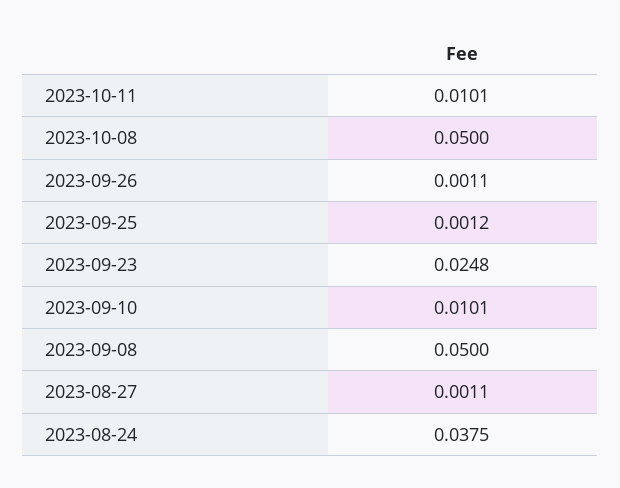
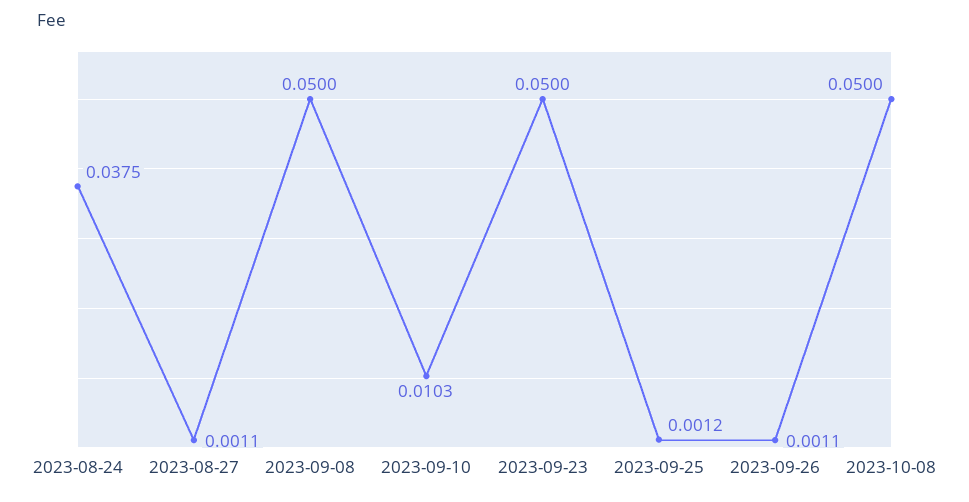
2023-10-11: 0.0101 -> none
2023-09-23: 0.0248 -> 0.05
2023-09-10: 0.0101 -> 0.0103

